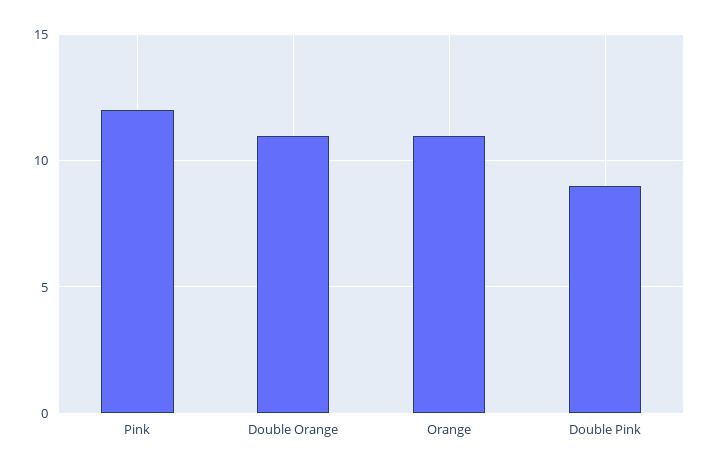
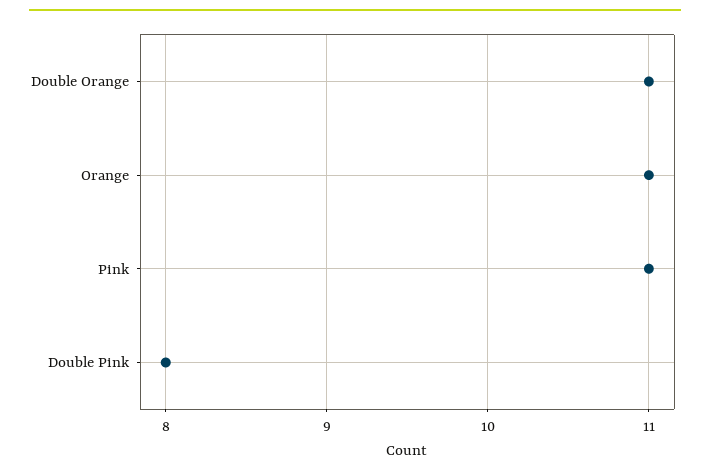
Pink: 12 -> 11
Double Pink: 9 -> 8

